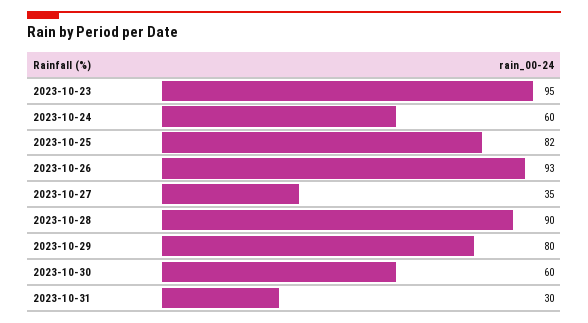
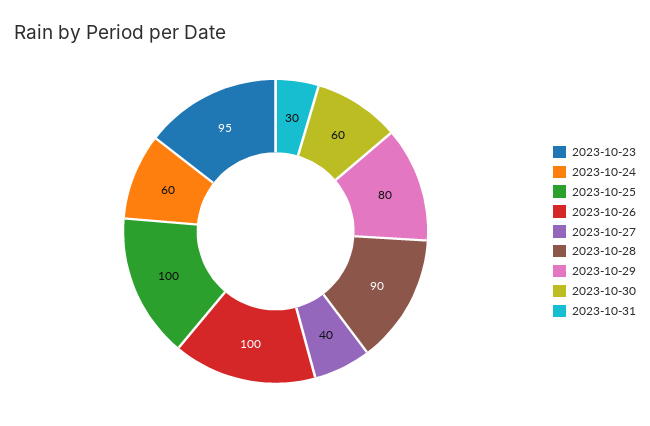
2023-10-25: 82 -> 100
2023-10-26: 93 -> 100
2023-10-27: 35 -> 40

